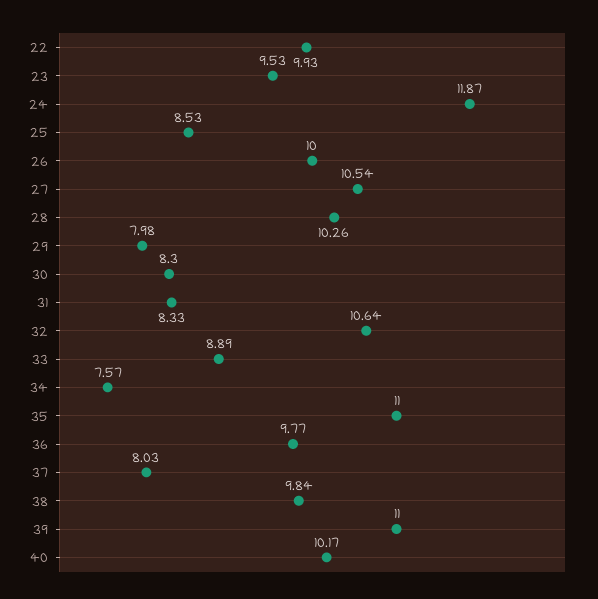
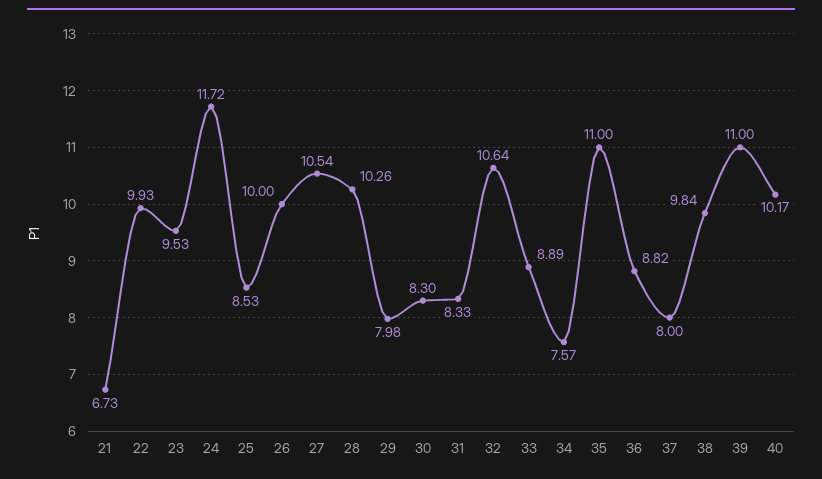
24: 11.87 -> 11.72
36: 9.77 -> 8.82
37: 8.03 -> 8
21: none -> 6.73

